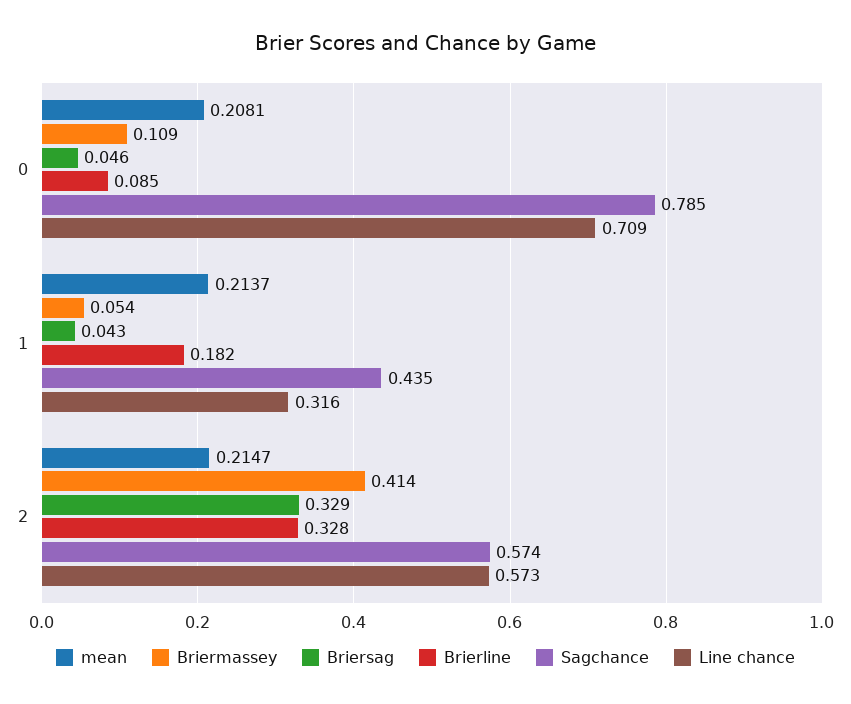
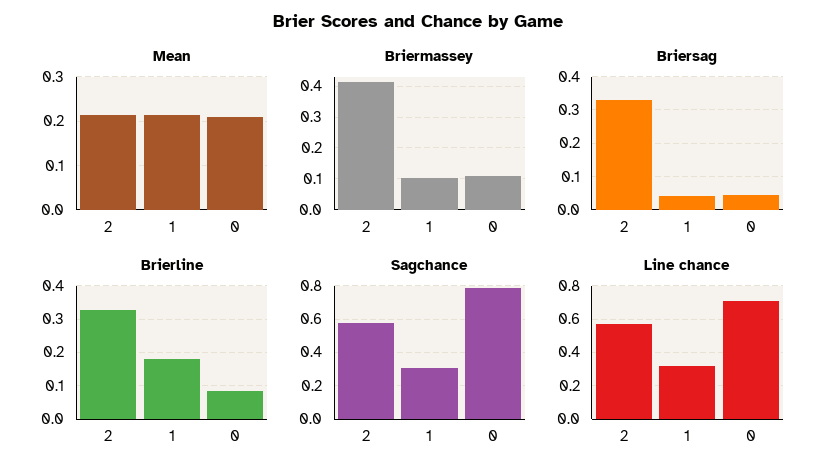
Briermassey, 1: 0.054 -> 0.1
Sagchance, 1: 0.435 -> 0.3

